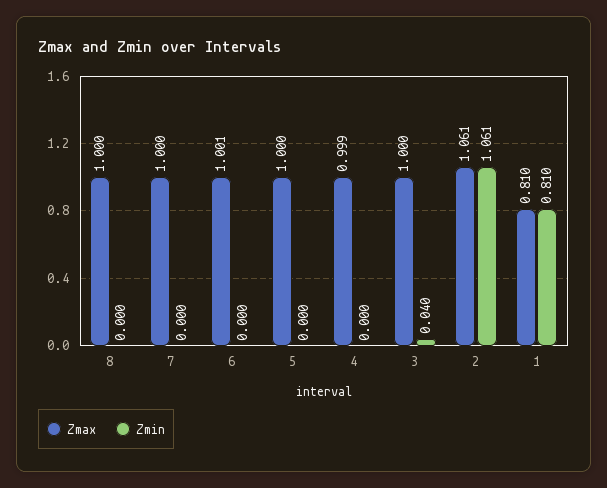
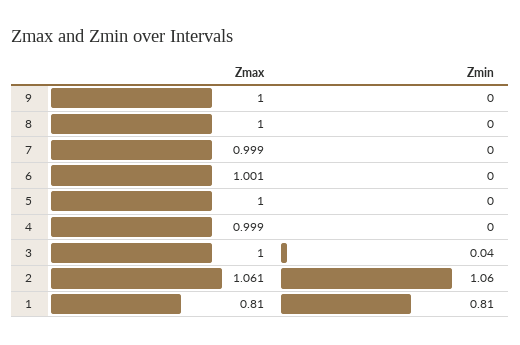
Zmax, 7: 1 -> 0.999
Zmax, 9: none -> 1
Zmin, 9: none -> 0

